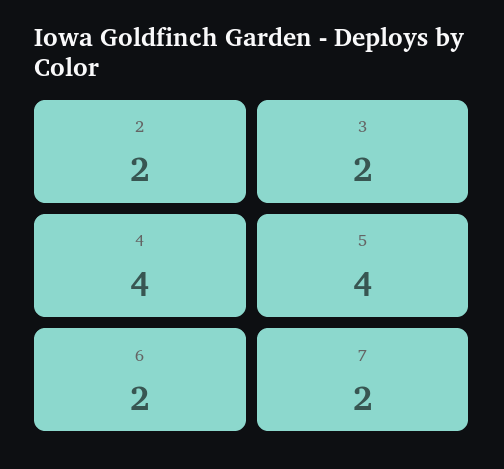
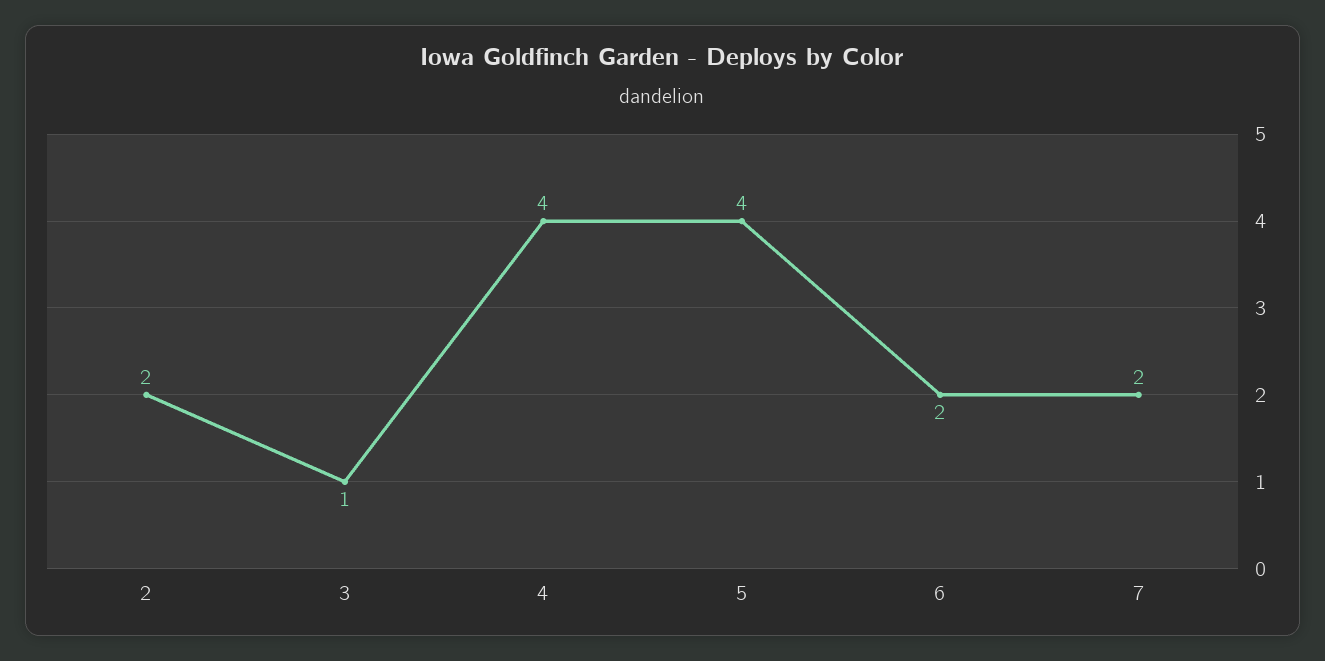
3: 2 -> 1

